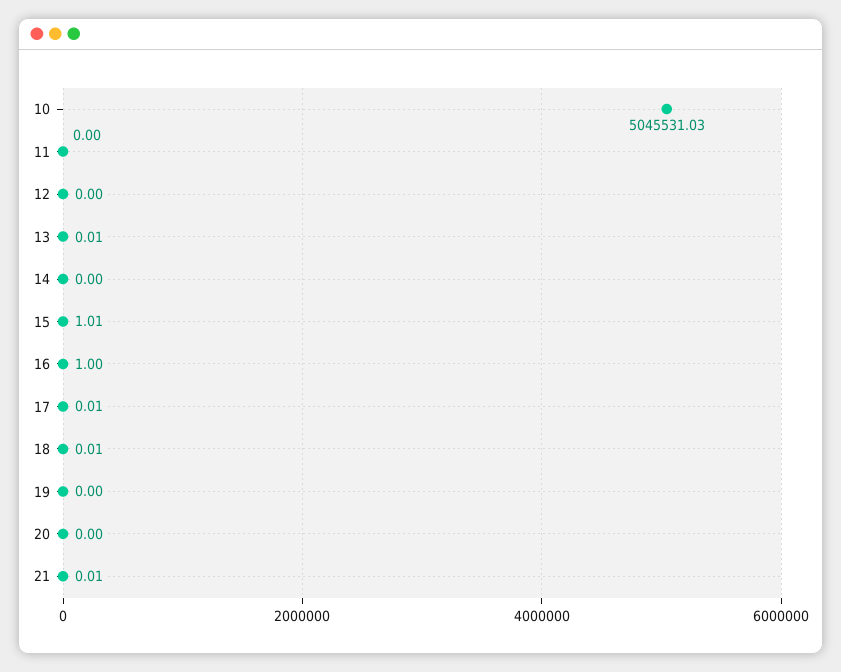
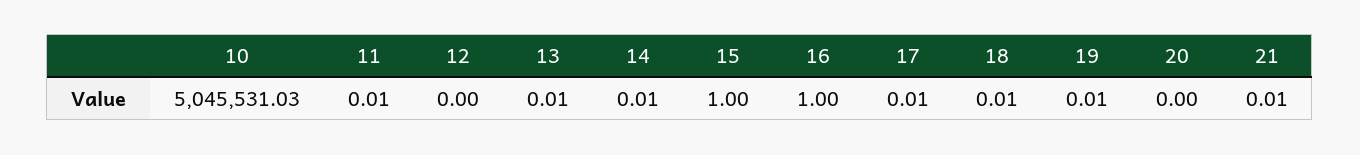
11: 0 -> 0.01
14: 0 -> 0.01
15: 1.01 -> 1
19: 0 -> 0.01

